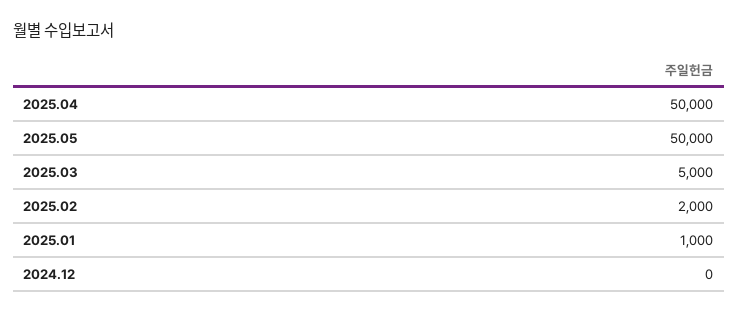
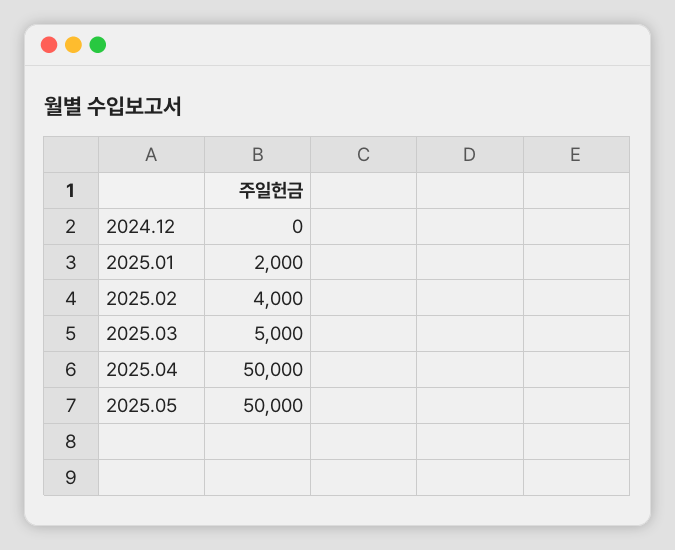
2025.02: 2000 -> 4000
2025.01: 1000 -> 2000

